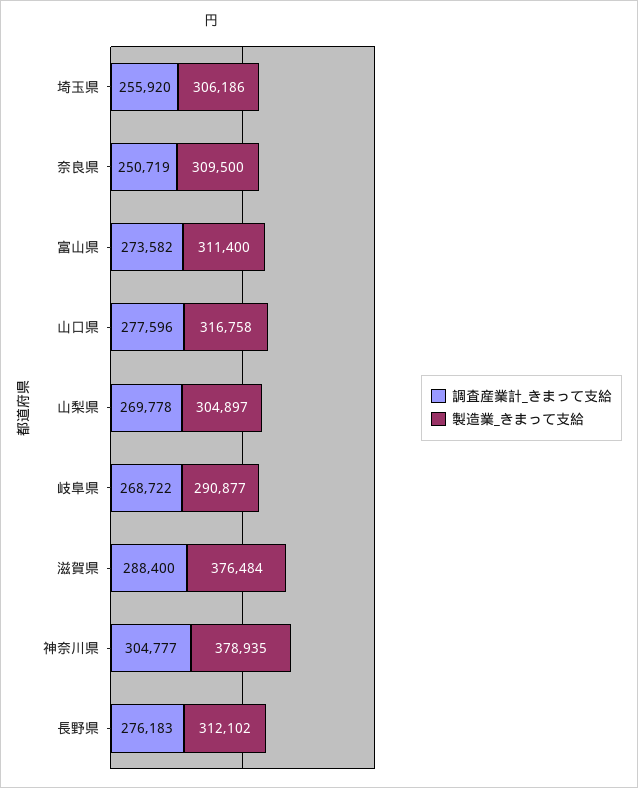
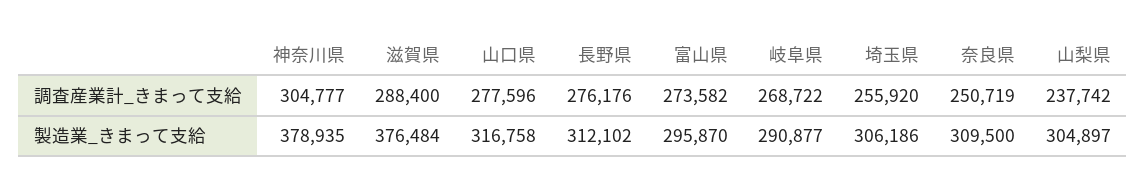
製造業_きまって支給, 富山県: 311400 -> 295870
調査産業計_きまって支給, 山梨県: 269778 -> 237742
調査産業計_きまって支給, 長野県: 276183 -> 276176

